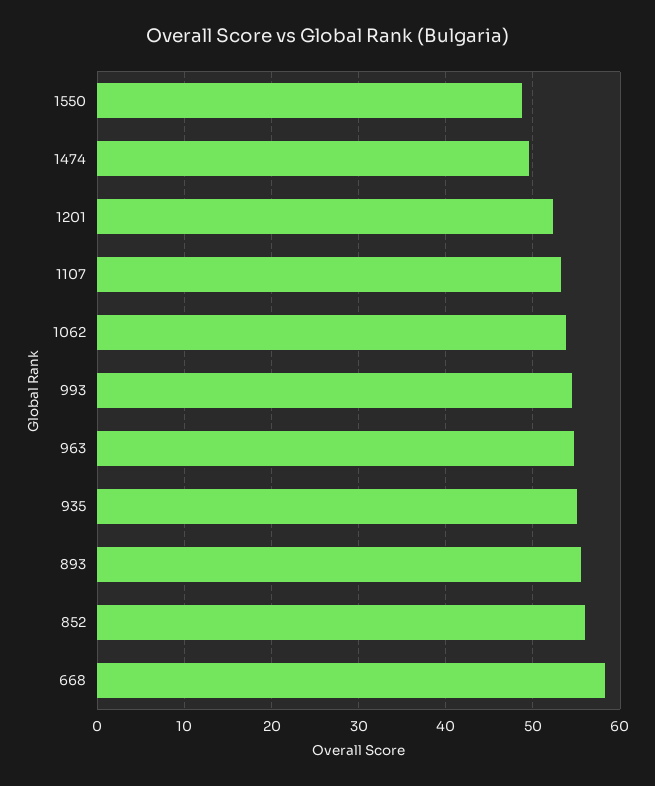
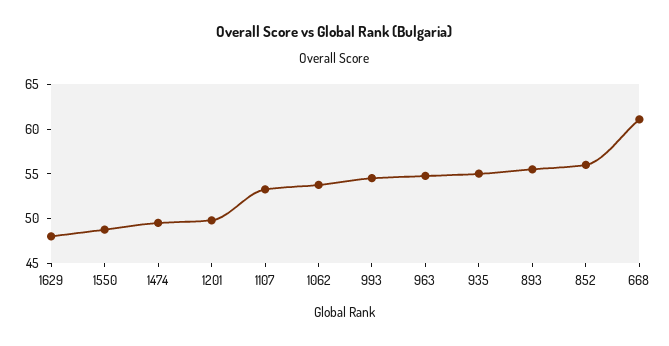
1201: 52 -> 50
668: 58 -> 61
1629: none -> 48

